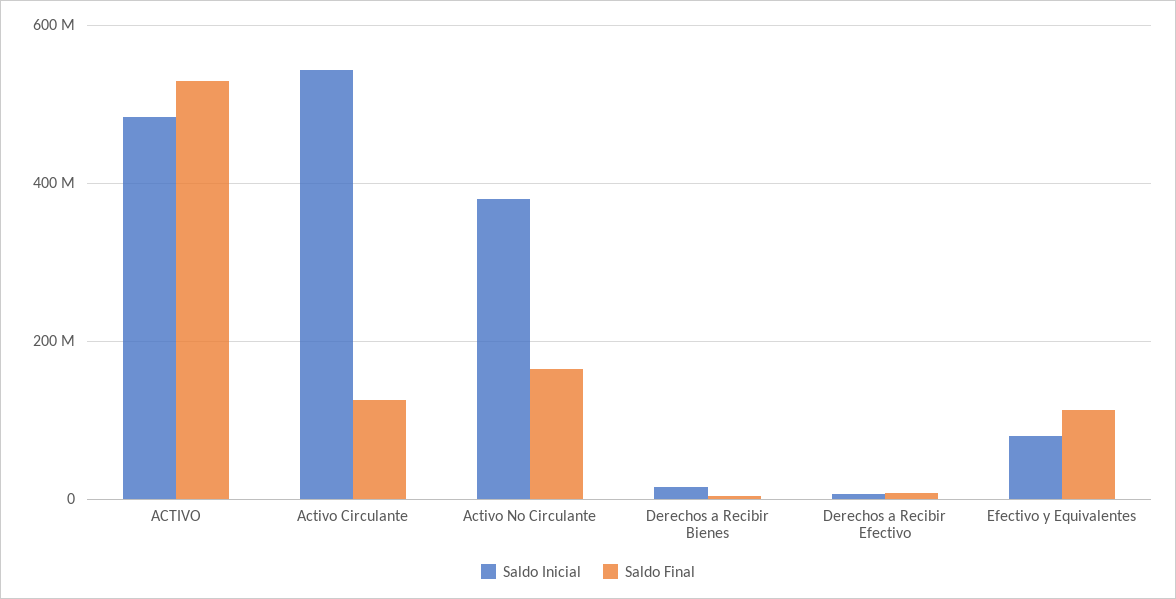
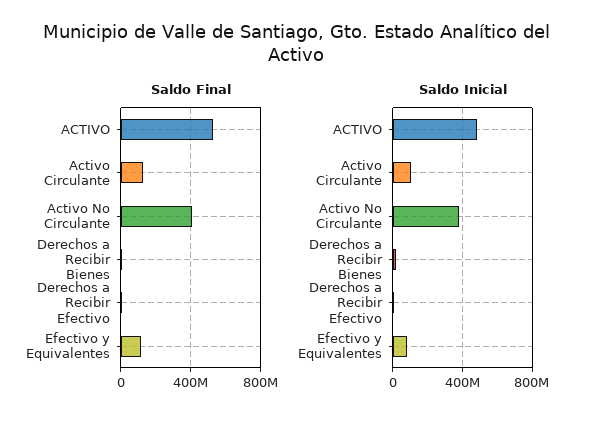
Saldo Inicial, Activo Circulante: 540000000 -> 100000000
Saldo Final, Activo No Circulante: 160000000 -> 400000000

